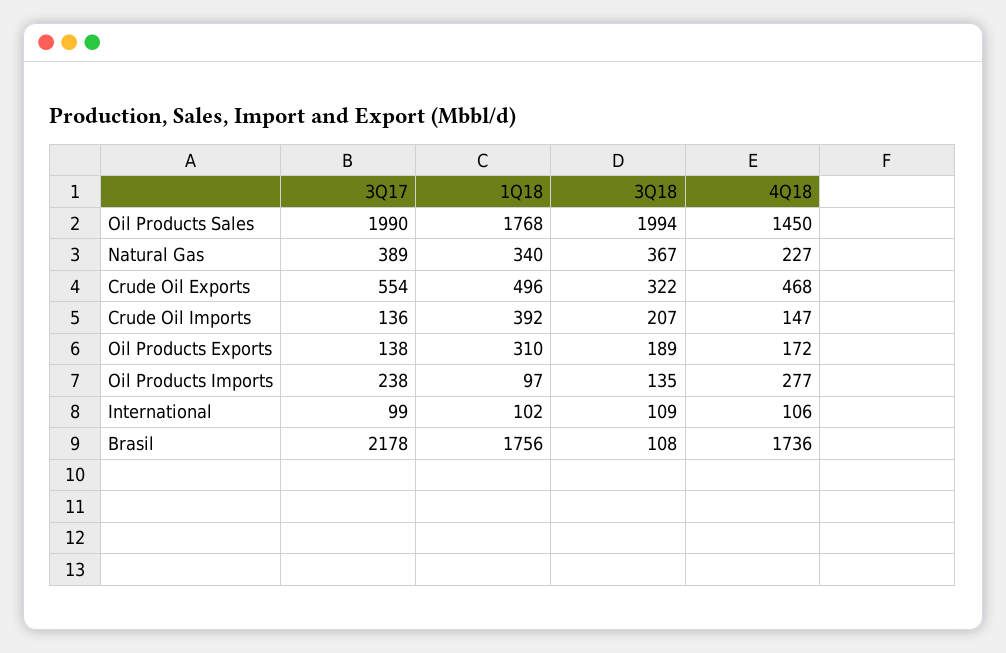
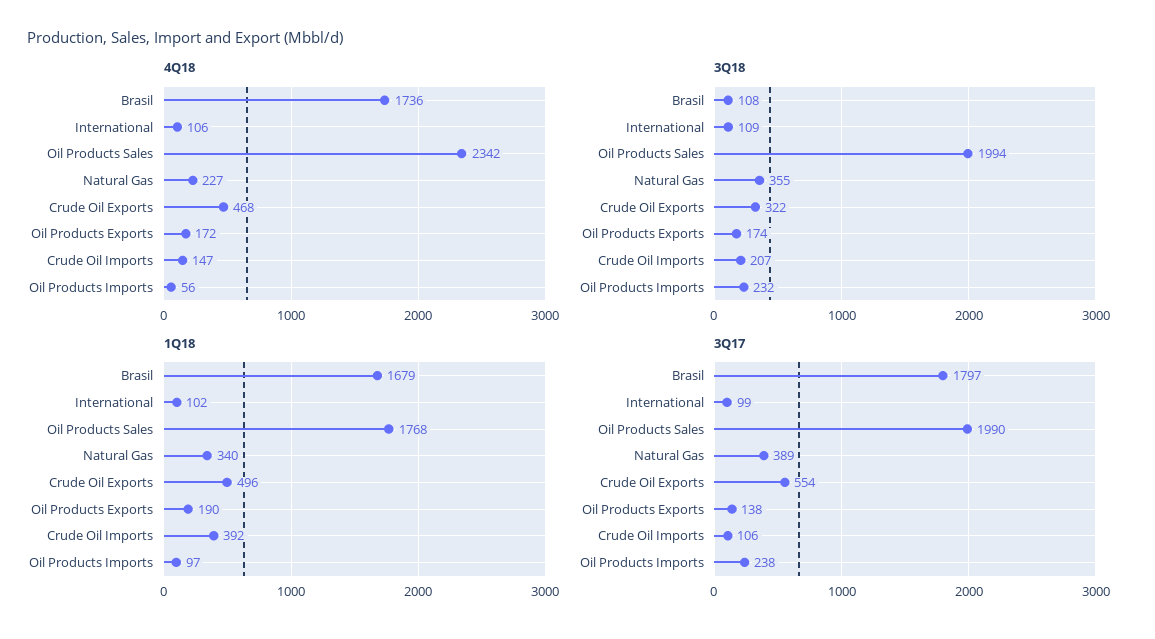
4Q18, Oil Products Sales: 1450 -> 2342
3Q18, Natural Gas: 367 -> 355
3Q17, Crude Oil Imports: 136 -> 106
1Q18, Oil Products Exports: 310 -> 190
3Q18, Oil Products Exports: 189 -> 174
3Q18, Oil Products Imports: 135 -> 232
4Q18, Oil Products Imports: 277 -> 56
3Q17, Brasil: 2178 -> 1797
1Q18, Brasil: 1756 -> 1679

